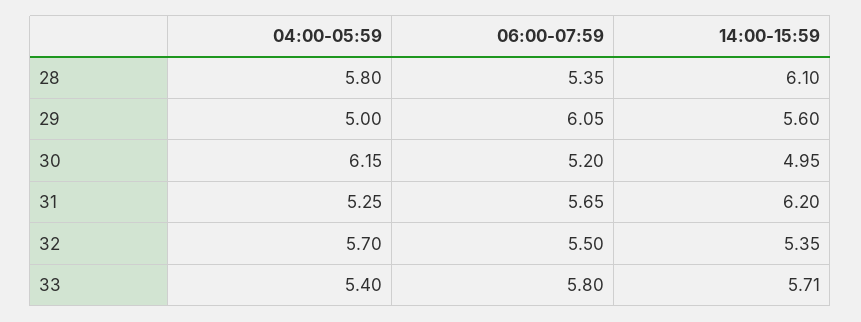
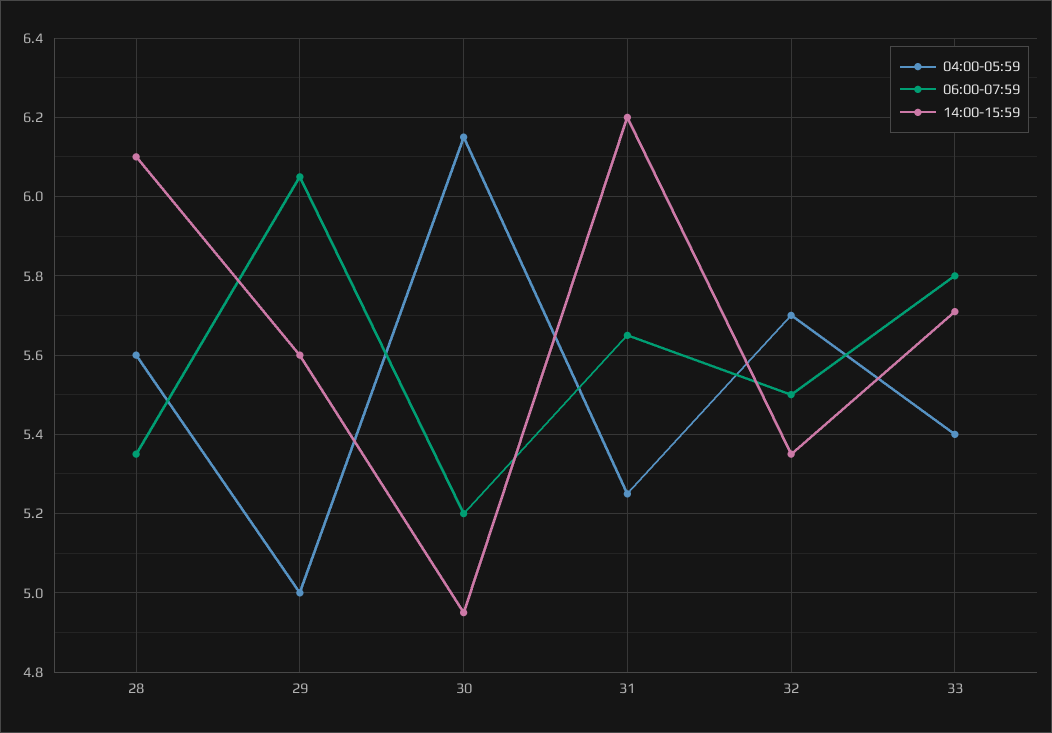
04:00-05:59, 28: 5.8 -> 5.6

